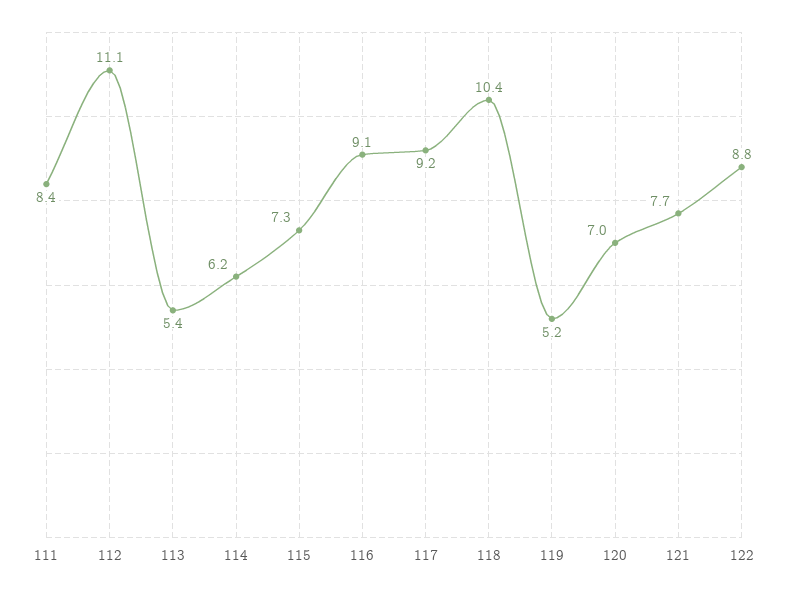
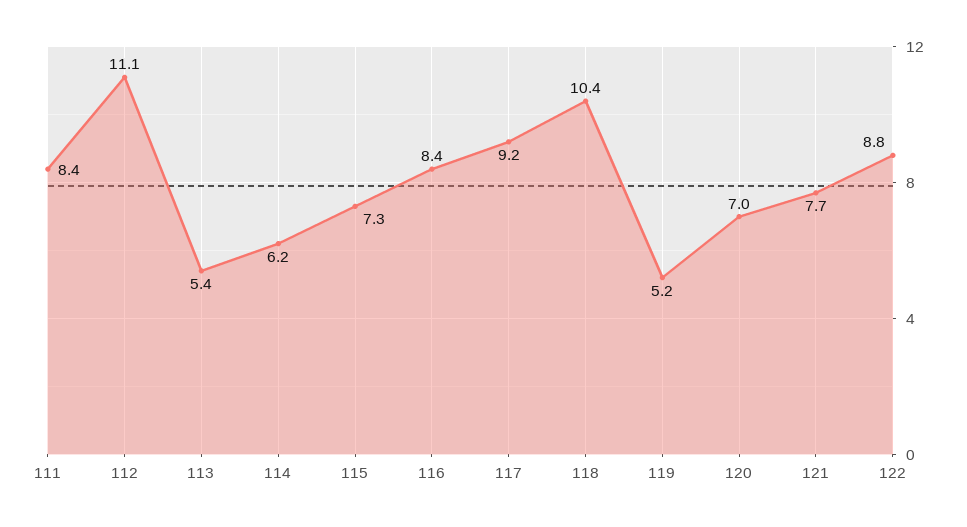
116: 9.1 -> 8.4

